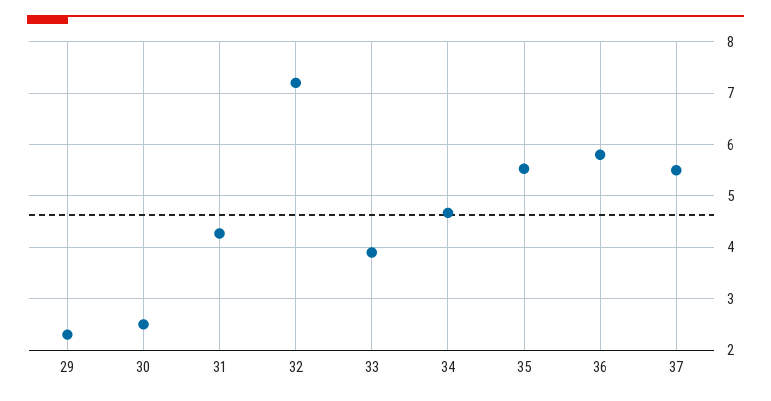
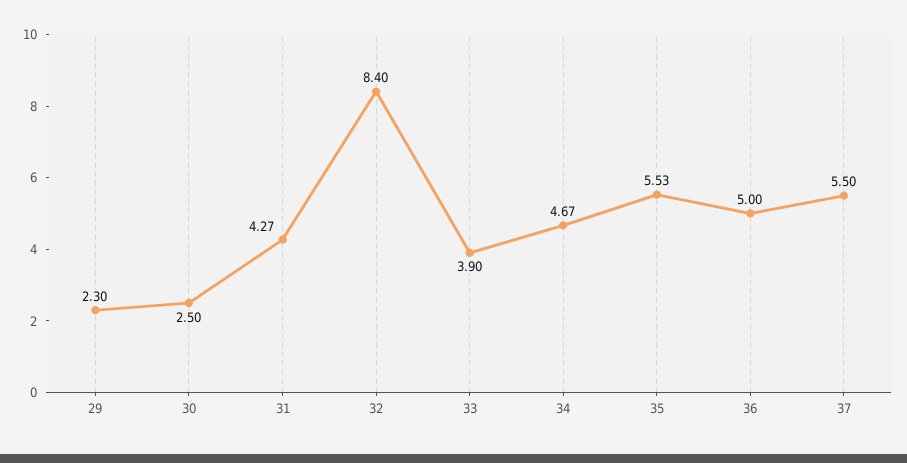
32: 7.2 -> 8.4
36: 5.8 -> 5

